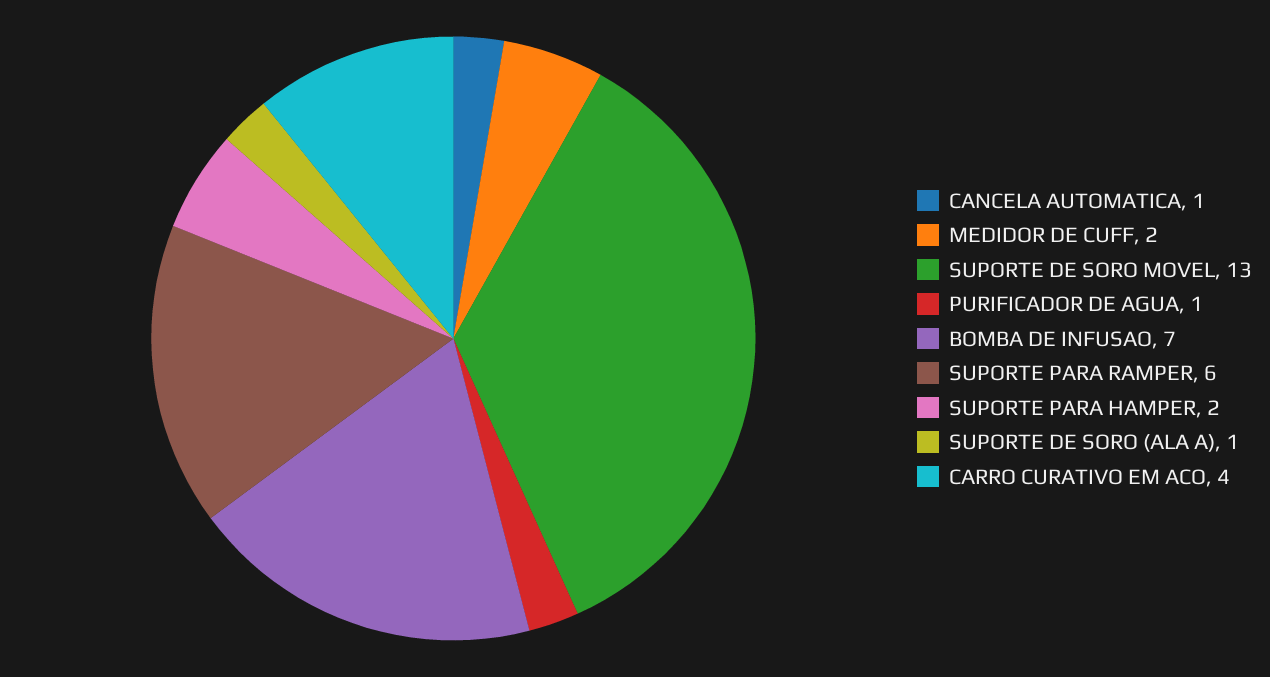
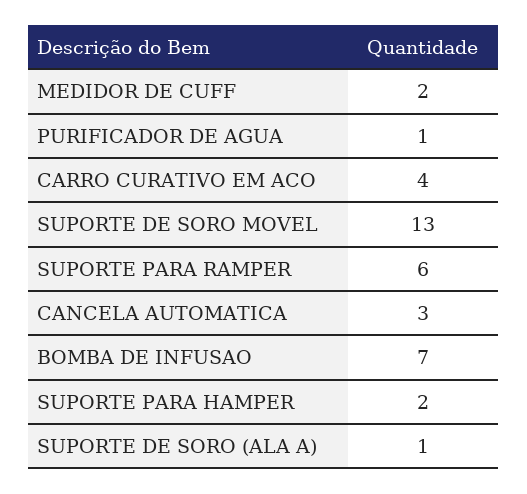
CANCELA AUTOMATICA: 1 -> 3

